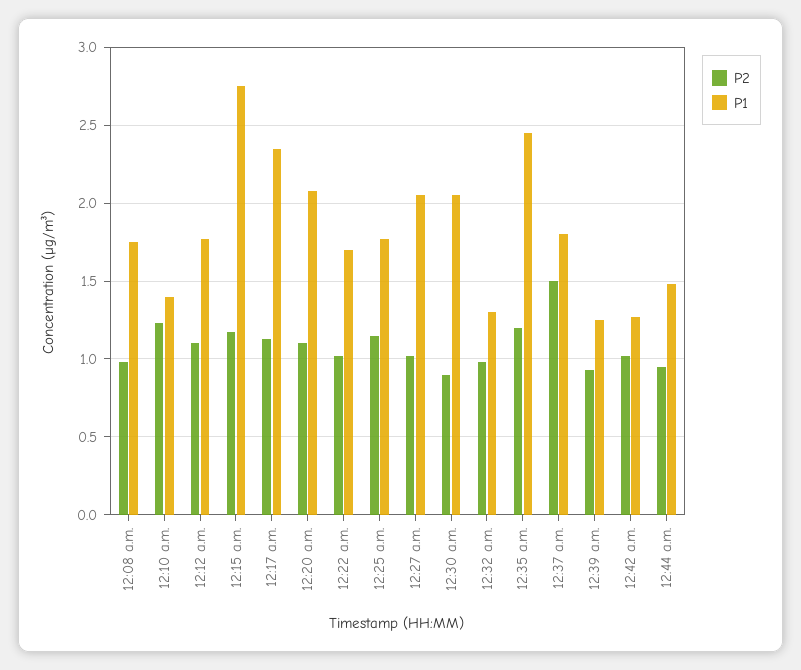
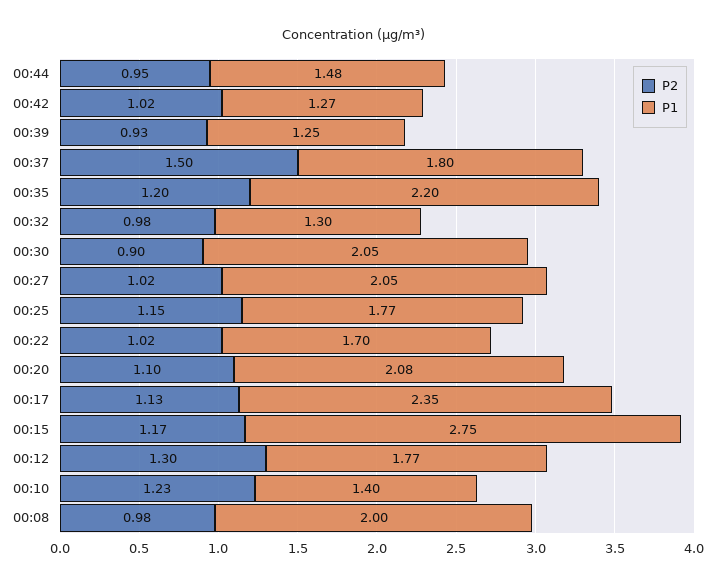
P1, 12:08 a.m.: 1.75 -> 2
P2, 12:12 a.m.: 1.1 -> 1.3
P1, 12:35 a.m.: 2.45 -> 2.2

